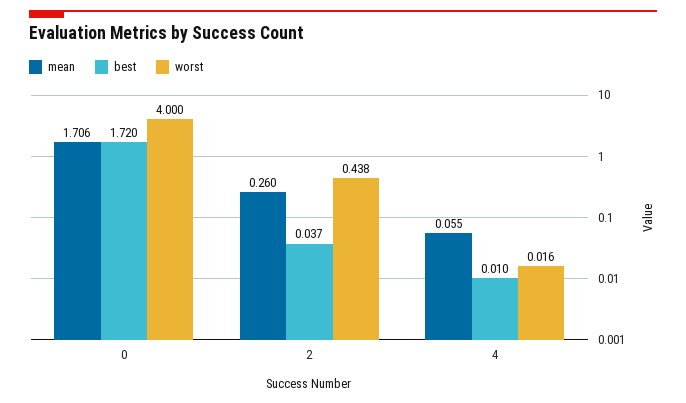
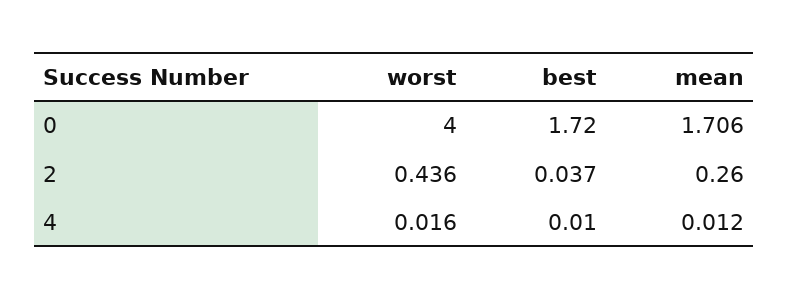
worst, 2: 0.438 -> 0.436
mean, 4: 0.055 -> 0.012

